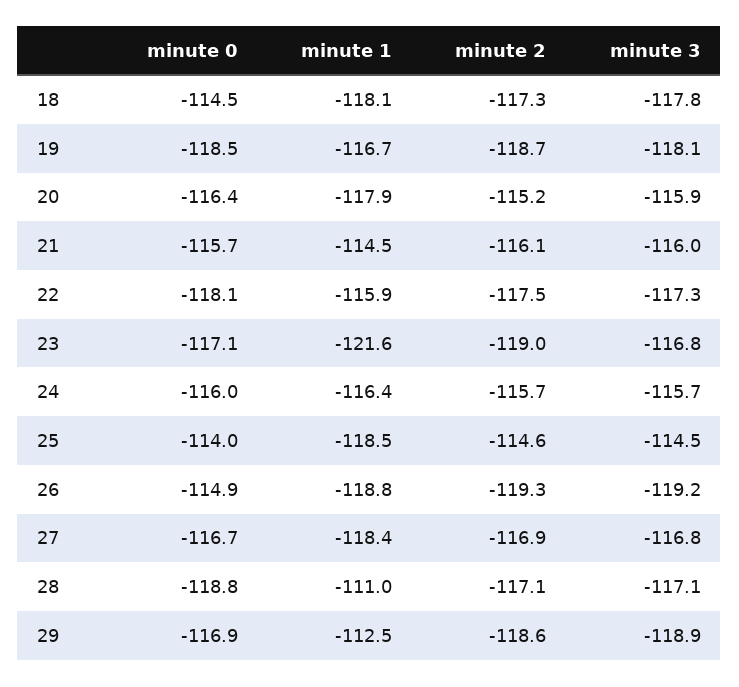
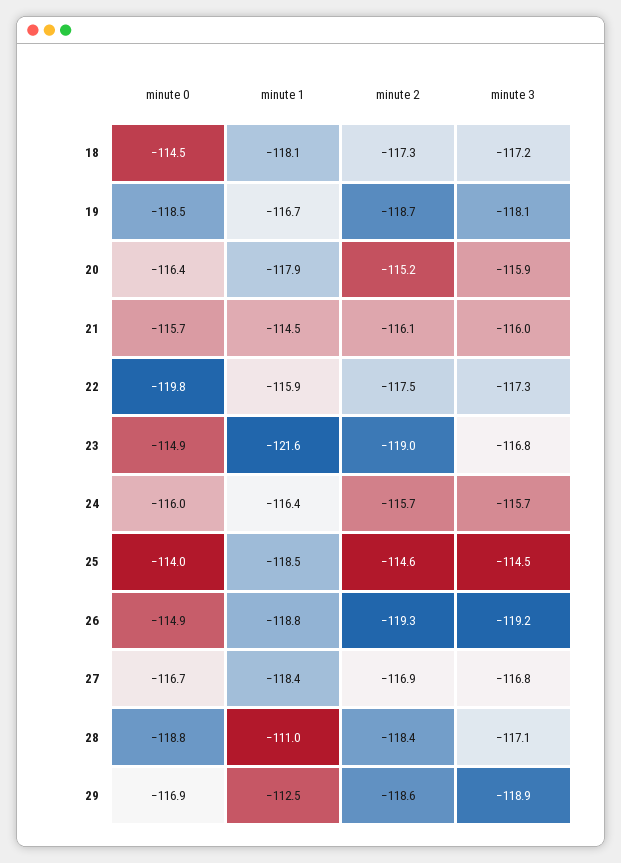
minute 3, 18: -117.8 -> -117.2
minute 0, 22: -118.1 -> -119.8
minute 0, 23: -117.1 -> -114.9
minute 2, 28: -117.1 -> -118.4

